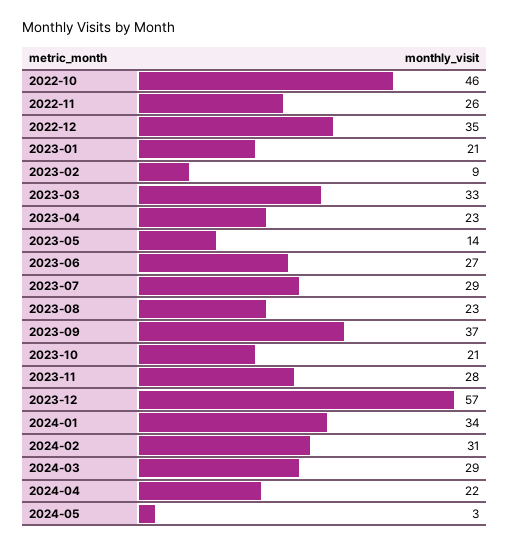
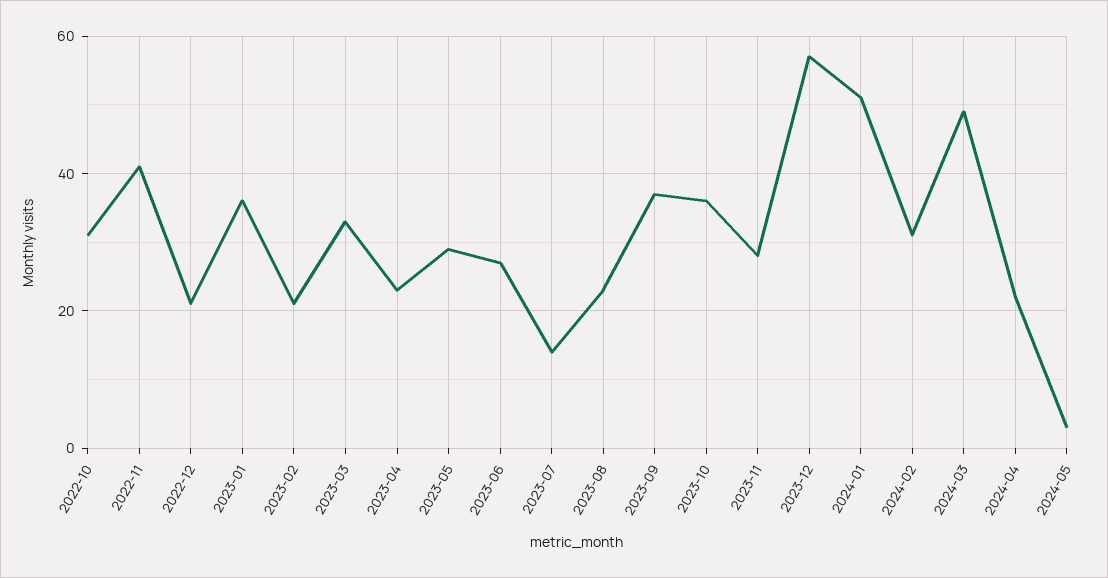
2022-10: 46 -> 30
2022-11: 26 -> 40
2022-12: 35 -> 20
2023-01: 21 -> 35
2023-02: 9 -> 20
2023-05: 14 -> 30
2023-07: 29 -> 15
2023-10: 21 -> 35
2024-01: 34 -> 50
2024-03: 29 -> 50

